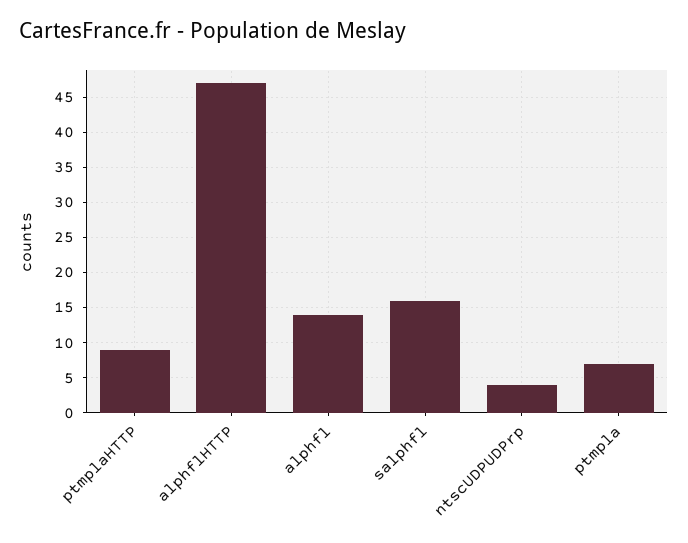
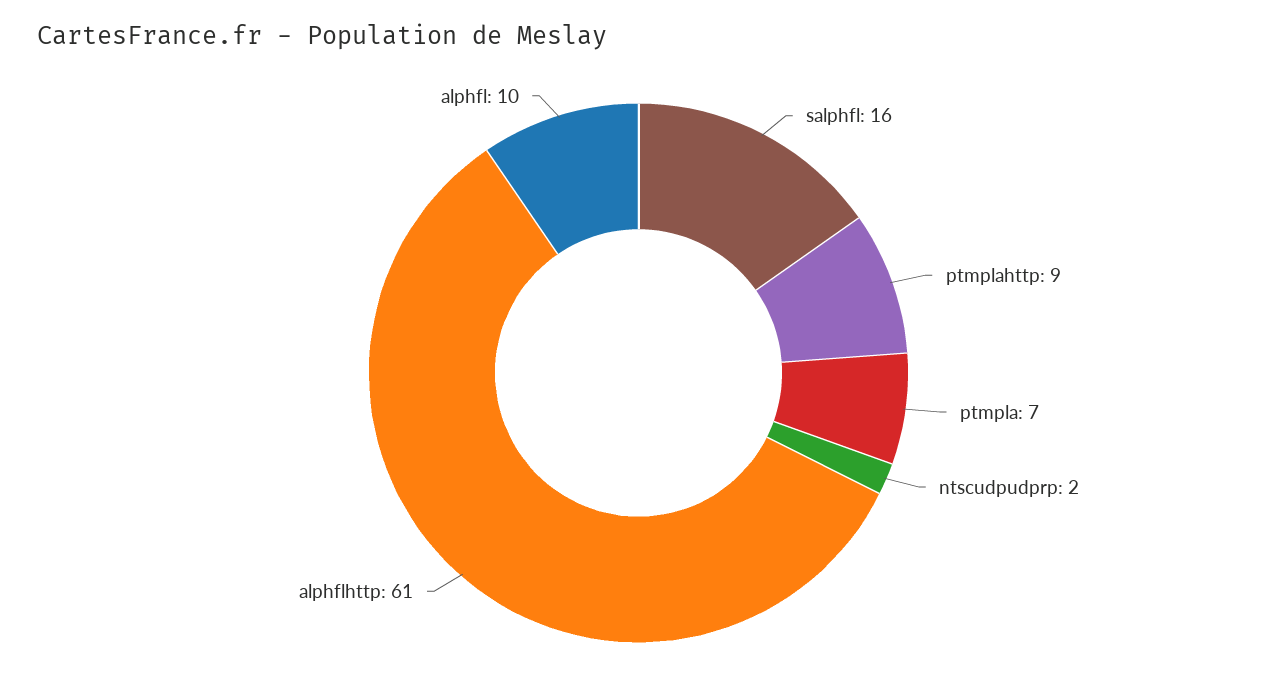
alphflHTTP: 47 -> 61
alphfl: 14 -> 10
ntscUDPUDPrp: 4 -> 2

